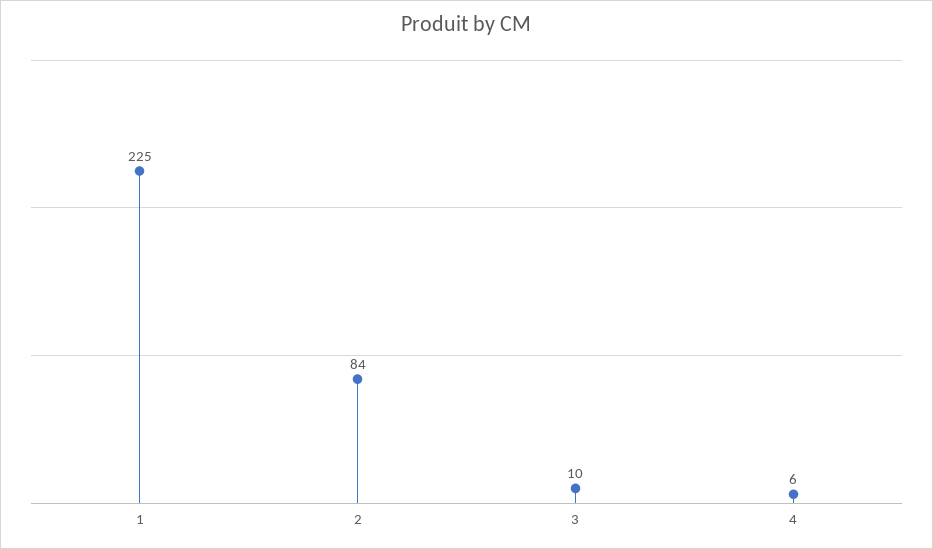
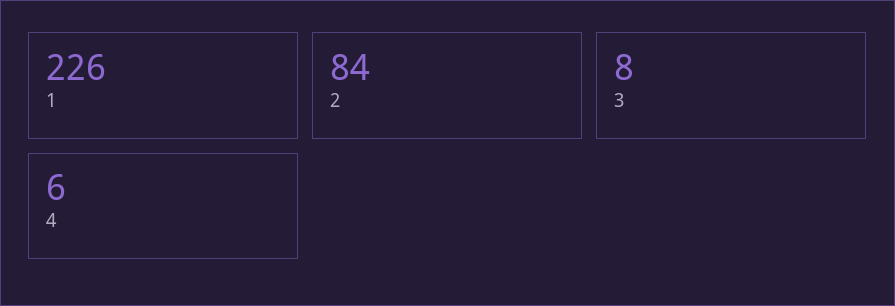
1: 225 -> 226
3: 10 -> 8

